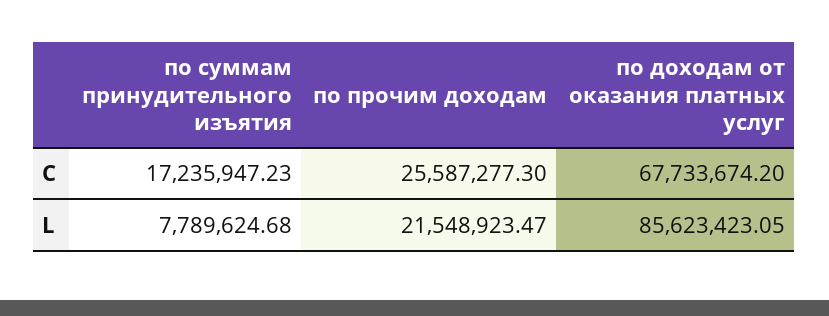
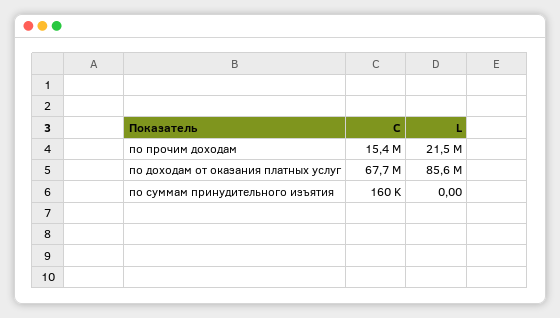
по суммам принудительного изъятия, C: 17235947.23 -> 160000
по прочим доходам, C: 25587277.3 -> 15400000
по суммам принудительного изъятия, L: 7789624.68 -> 0

